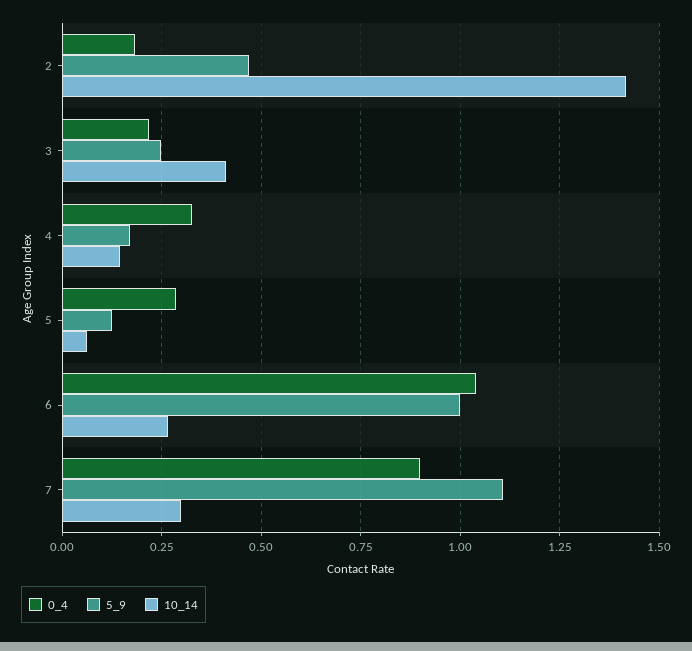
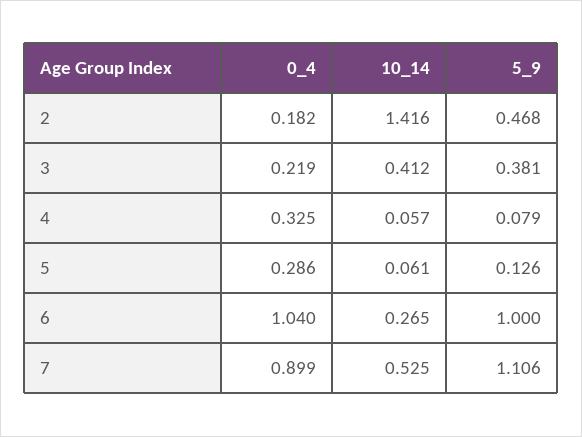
5_9, 3: 0.25 -> 0.381
5_9, 4: 0.175 -> 0.079
10_14, 4: 0.15 -> 0.057
10_14, 7: 0.3 -> 0.525

